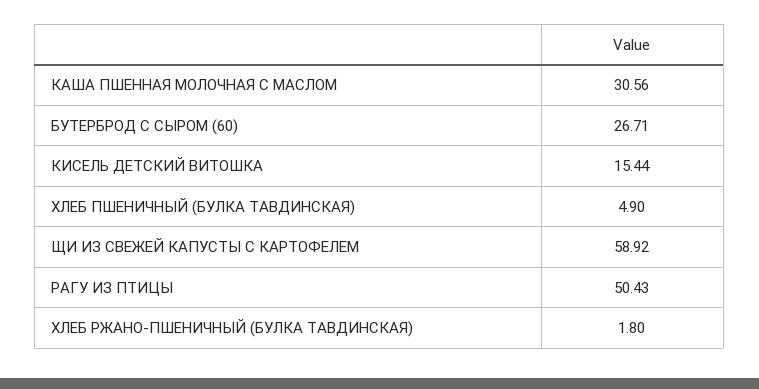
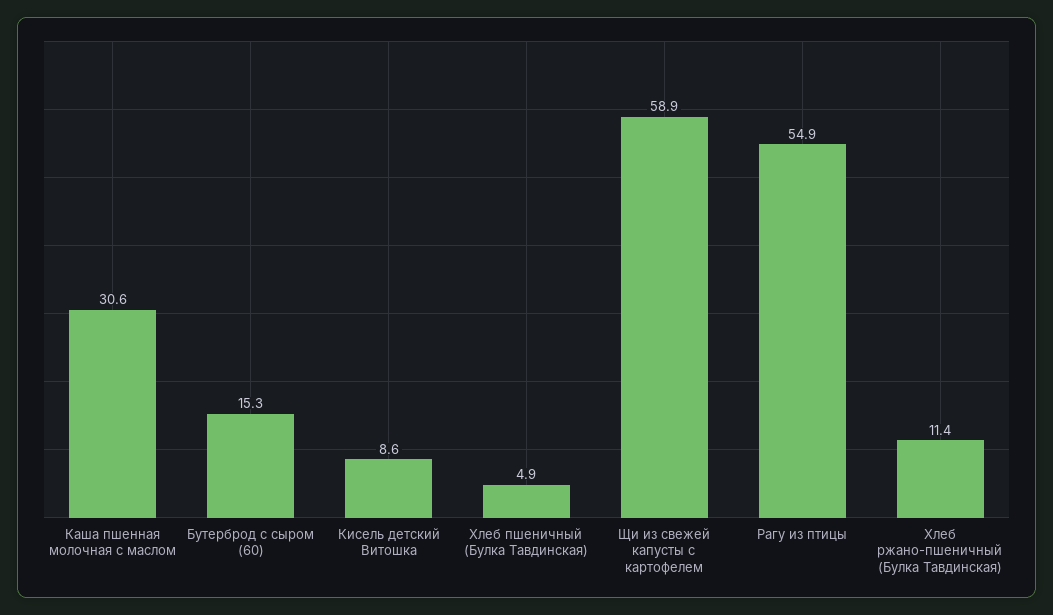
БУТЕРБРОД С СЫРОМ (60): 26.71 -> 15.3
КИСЕЛЬ ДЕТСКИЙ ВИТОШКА: 15.44 -> 8.6
РАГУ ИЗ ПТИЦЫ: 50.43 -> 54.9
ХЛЕБ РЖАНО-ПШЕНИЧНЫЙ (БУЛКА ТАВДИНСКАЯ): 1.8 -> 11.4

